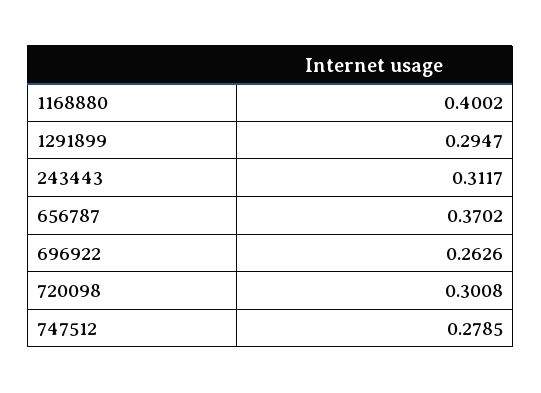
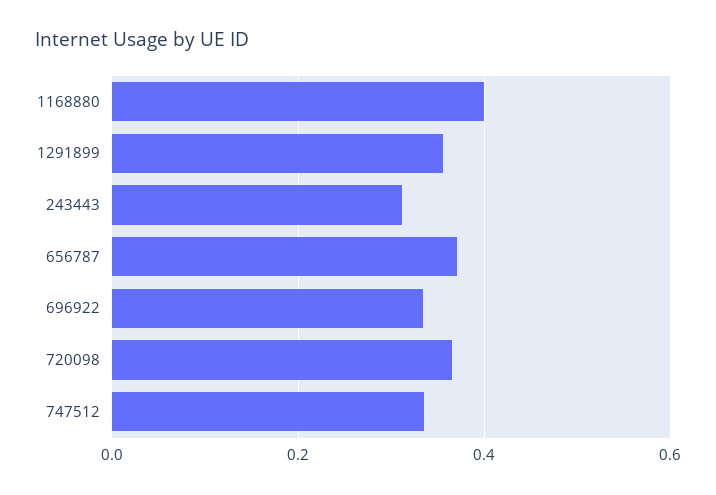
1291899: 0.2947 -> 0.36
696922: 0.2626 -> 0.34
720098: 0.3008 -> 0.36
747512: 0.2785 -> 0.34

